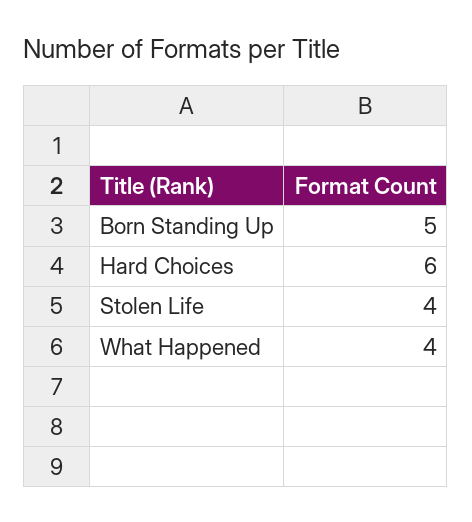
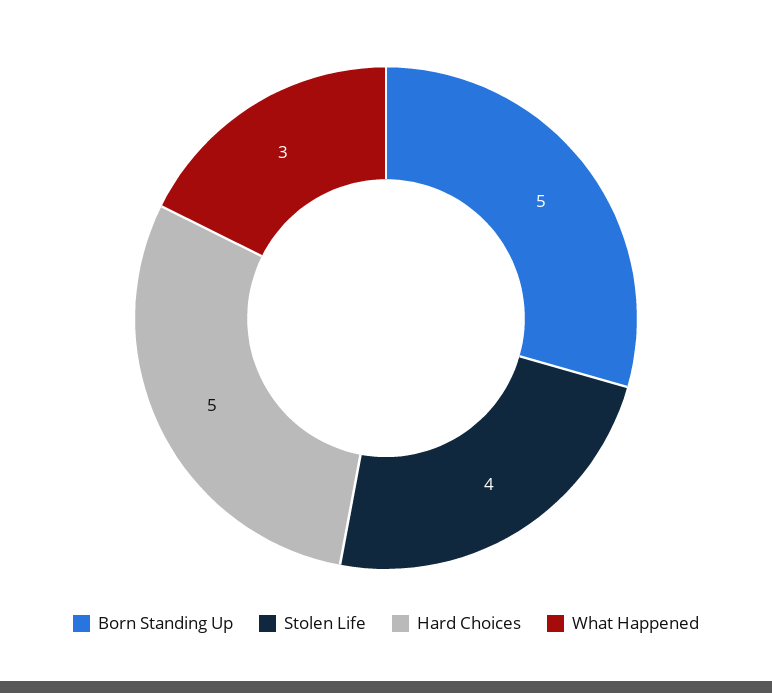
Hard Choices: 6 -> 5
What Happened: 4 -> 3

